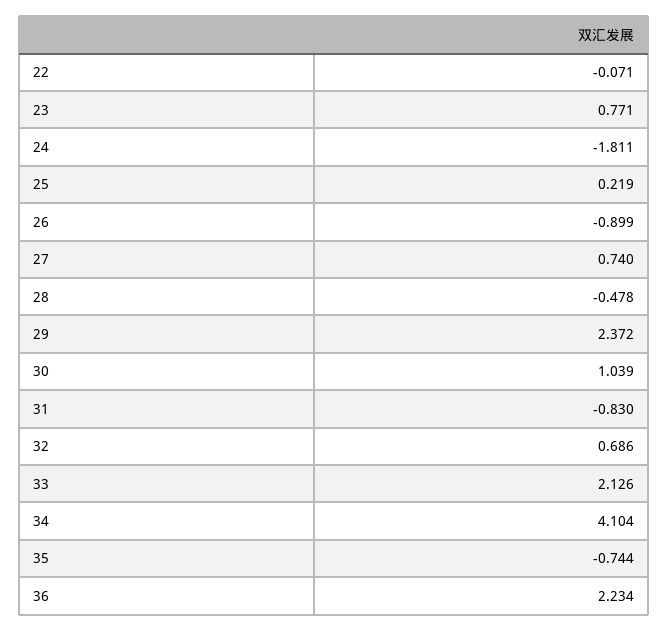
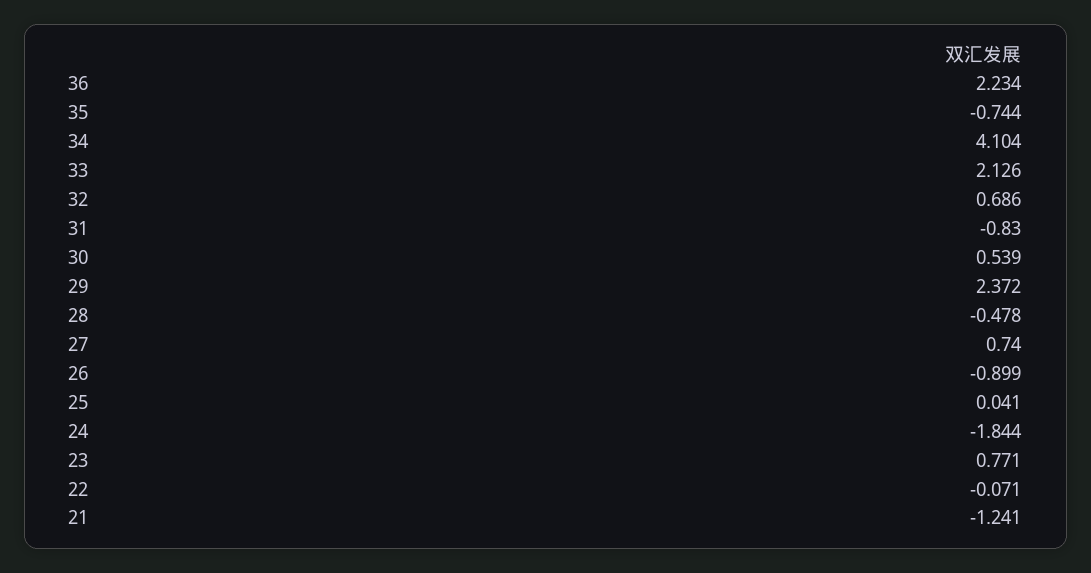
24: -1.811 -> -1.844
25: 0.219 -> 0.041
30: 1.039 -> 0.539
21: none -> -1.241

